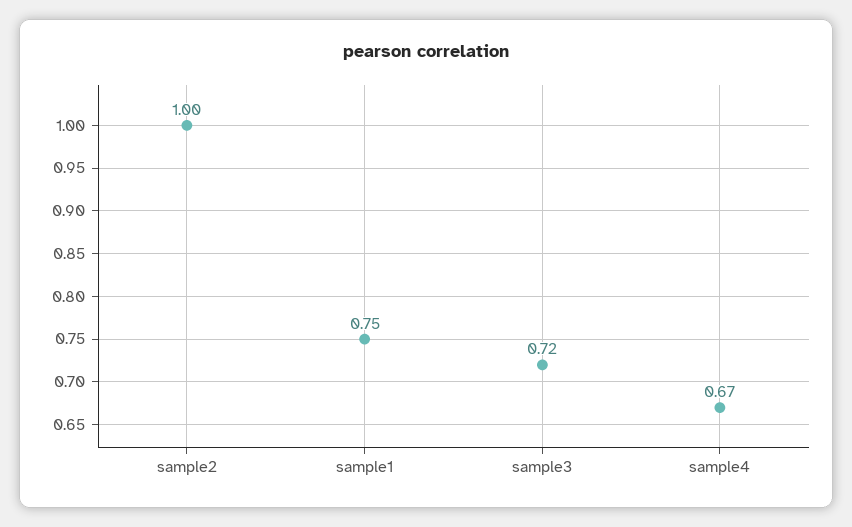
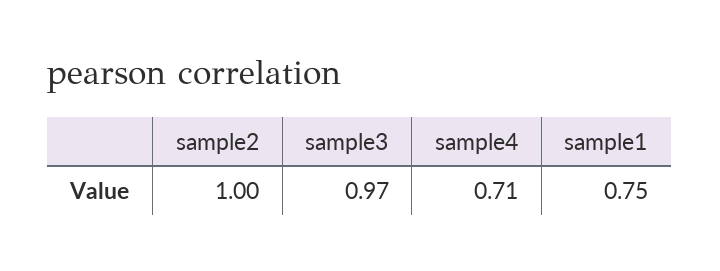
sample3: 0.72 -> 0.97
sample4: 0.67 -> 0.71

